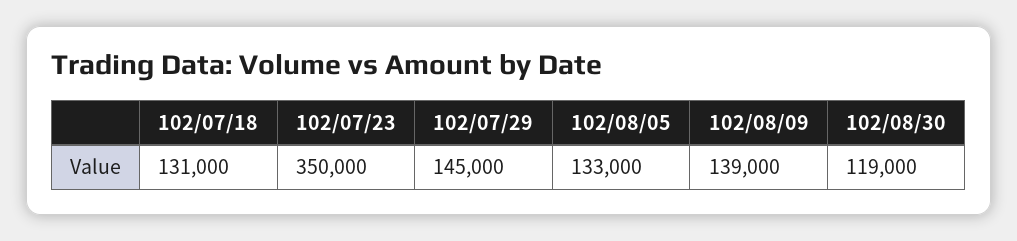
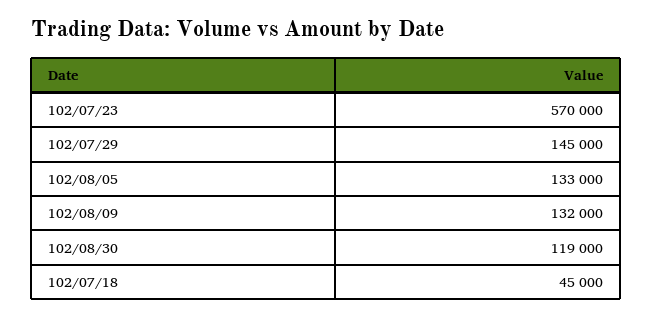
102/07/18: 131000 -> 45000
102/07/23: 350000 -> 570000
102/08/09: 139000 -> 132000

